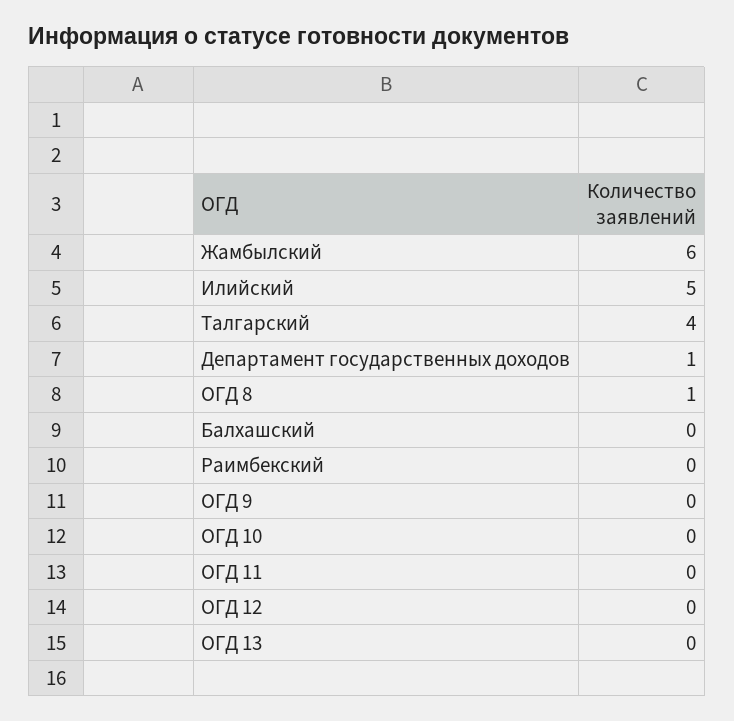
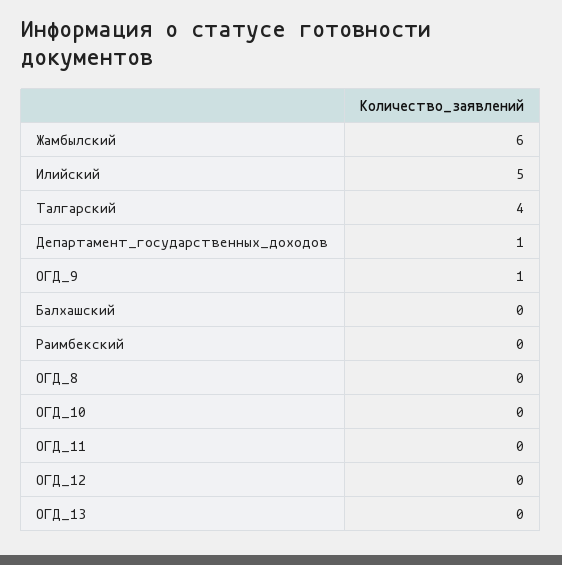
ОГД 8: 1 -> 0
ОГД 9: 0 -> 1

